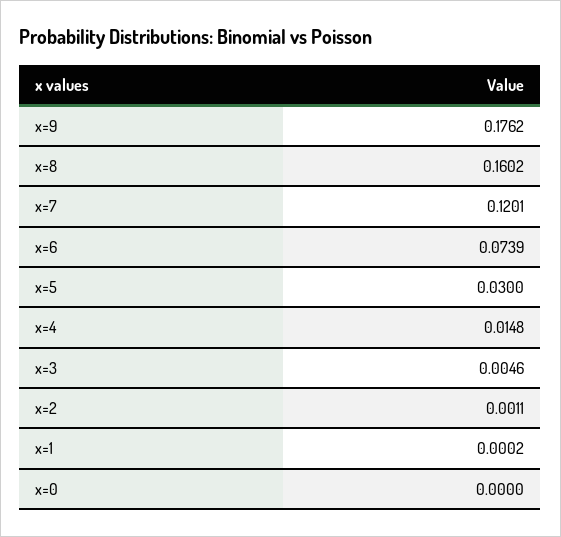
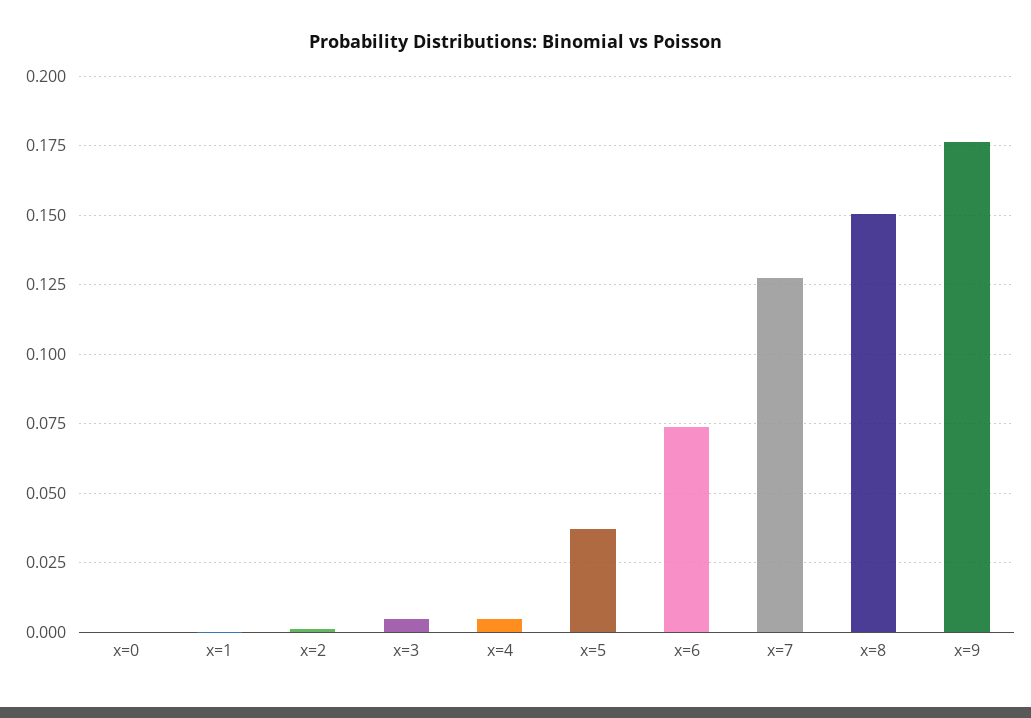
x=8: 0.1602 -> 0.15
x=7: 0.1201 -> 0.1275
x=5: 0.03 -> 0.0375
x=4: 0.0148 -> 0.005

